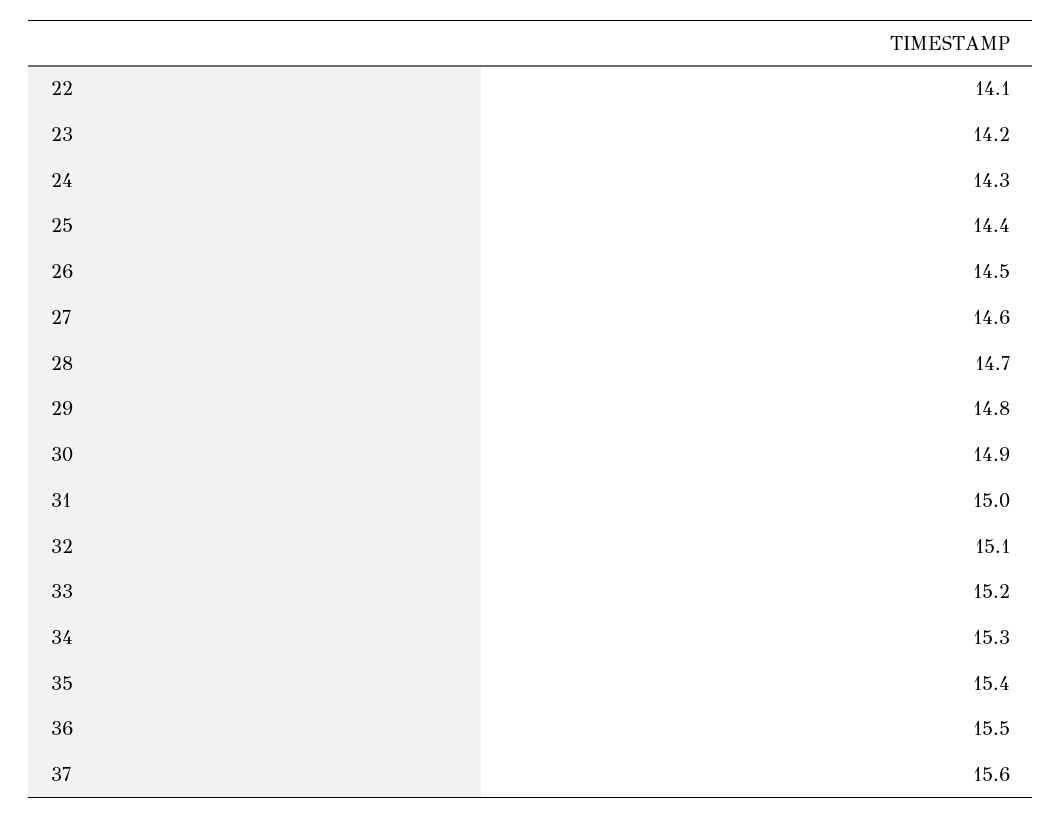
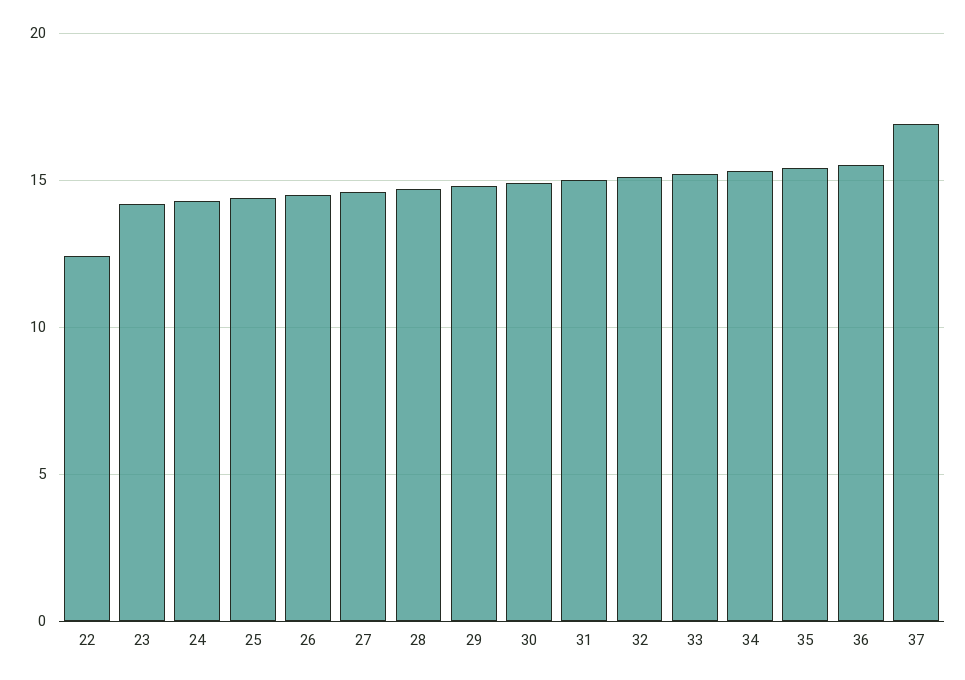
22: 14.1 -> 12.5
37: 15.6 -> 17

